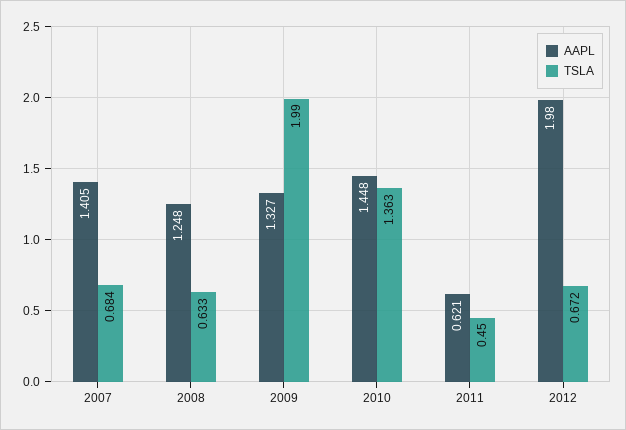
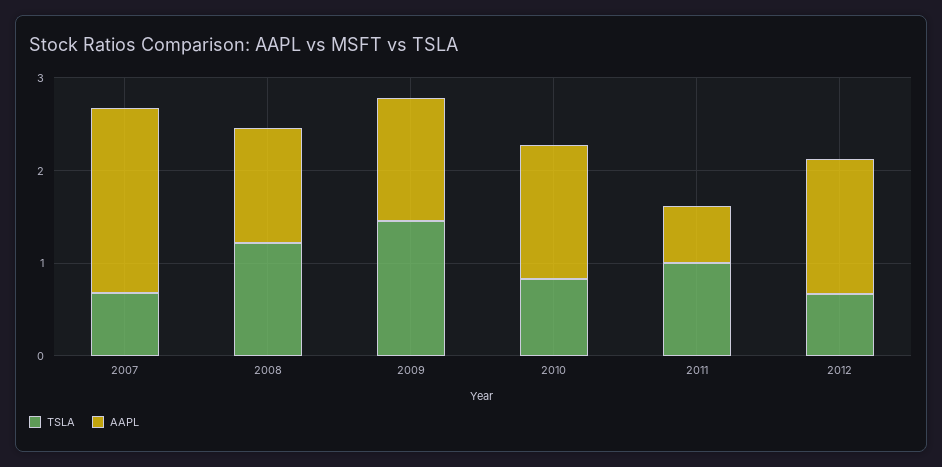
AAPL, 2007: 1.405 -> 2
TSLA, 2008: 0.633 -> 1.2
TSLA, 2009: 1.99 -> 1.4
TSLA, 2010: 1.363 -> 0.8
TSLA, 2011: 0.45 -> 1
AAPL, 2012: 1.98 -> 1.4

